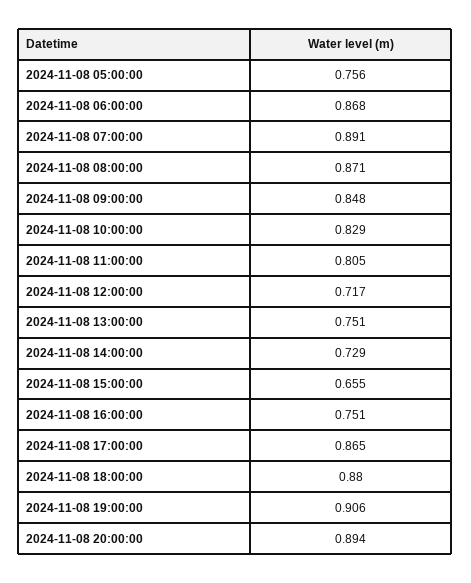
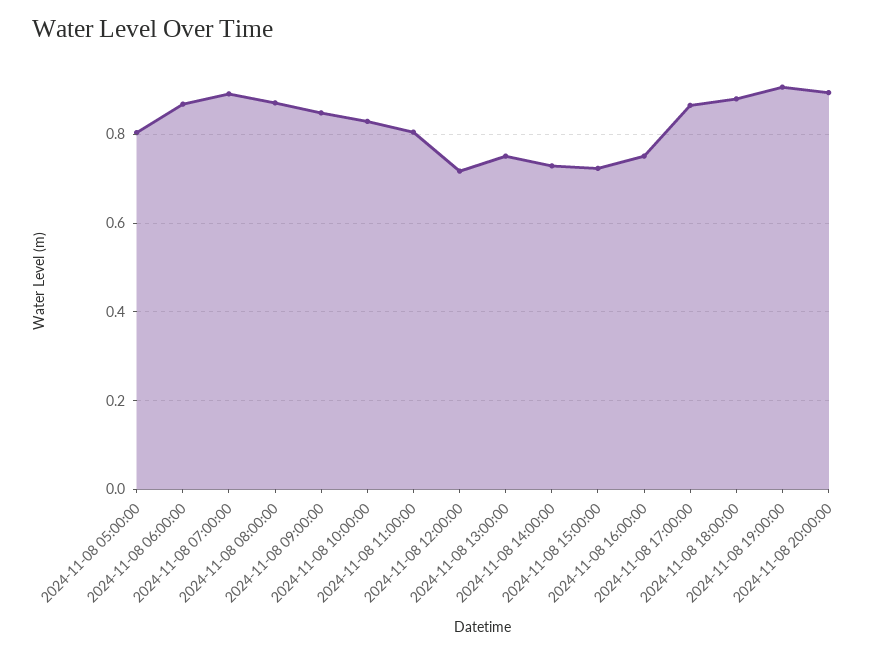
2024-11-08 05:00:00: 0.756 -> 0.8
2024-11-08 15:00:00: 0.655 -> 0.72

